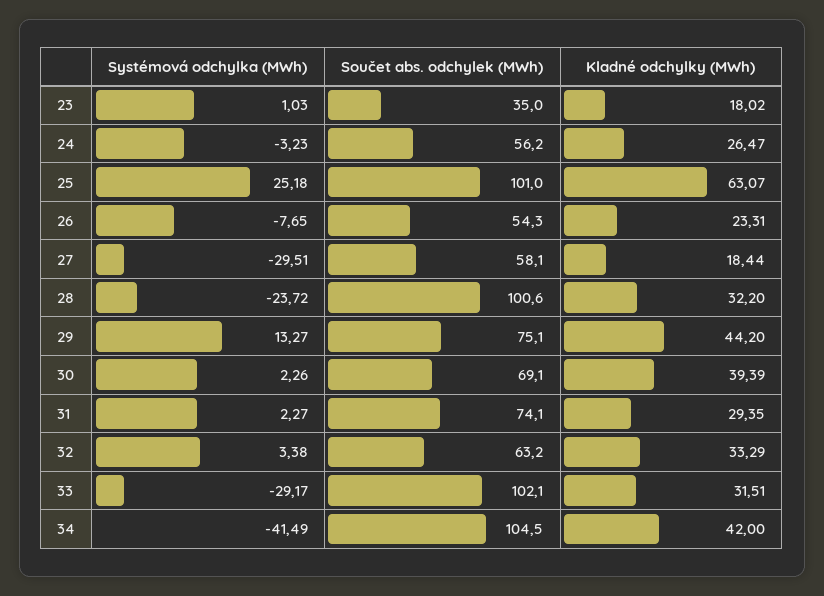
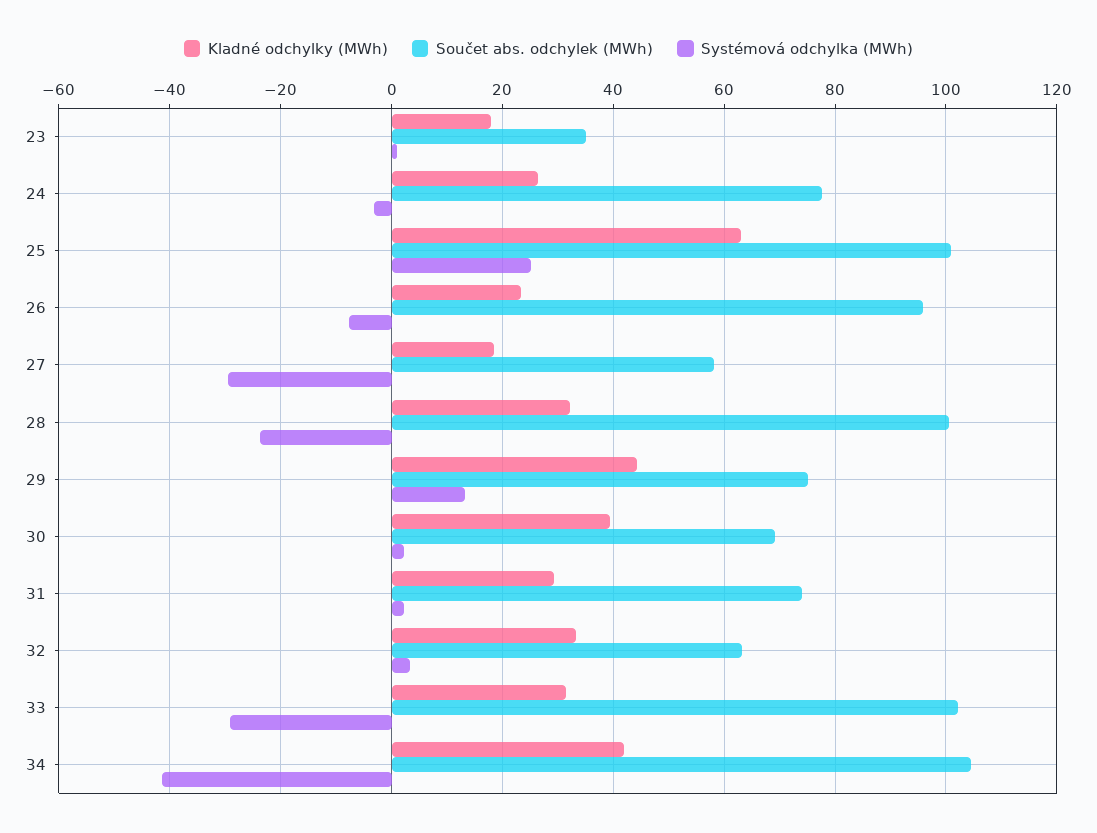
Součet abs. odchylek (MWh), 24: 56.2 -> 78
Součet abs. odchylek (MWh), 26: 54.3 -> 96

